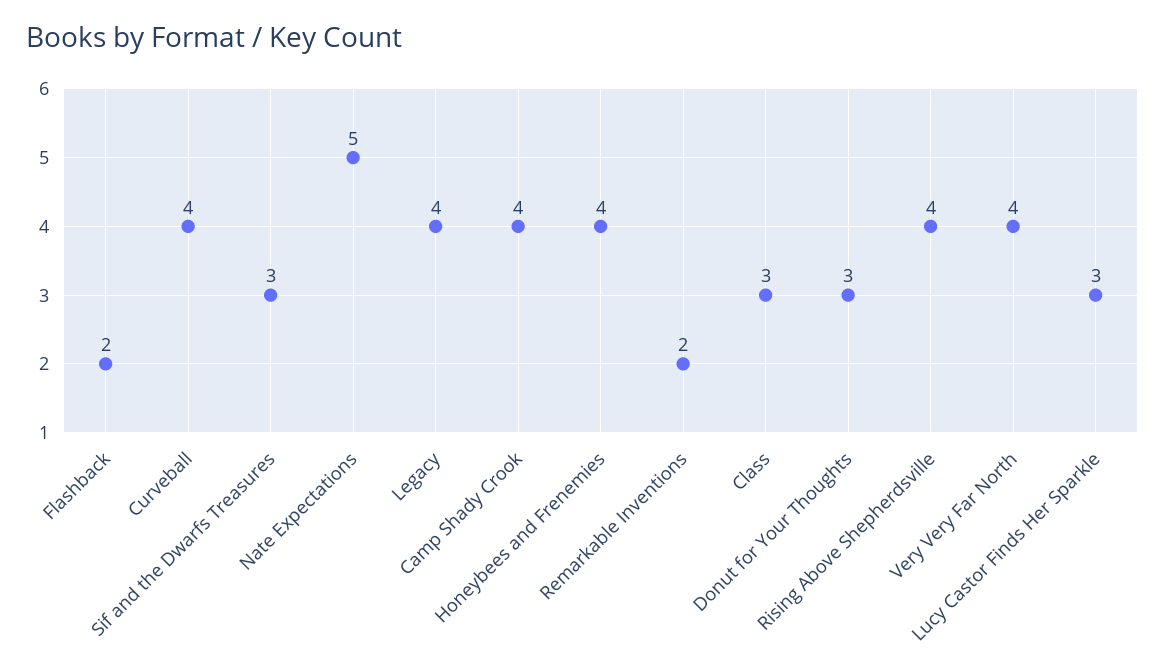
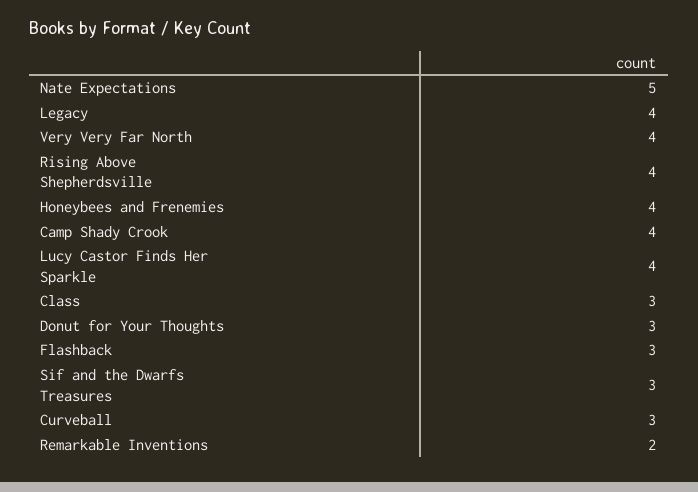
Flashback: 2 -> 3
Curveball: 4 -> 3
Lucy Castor Finds Her Sparkle: 3 -> 4

